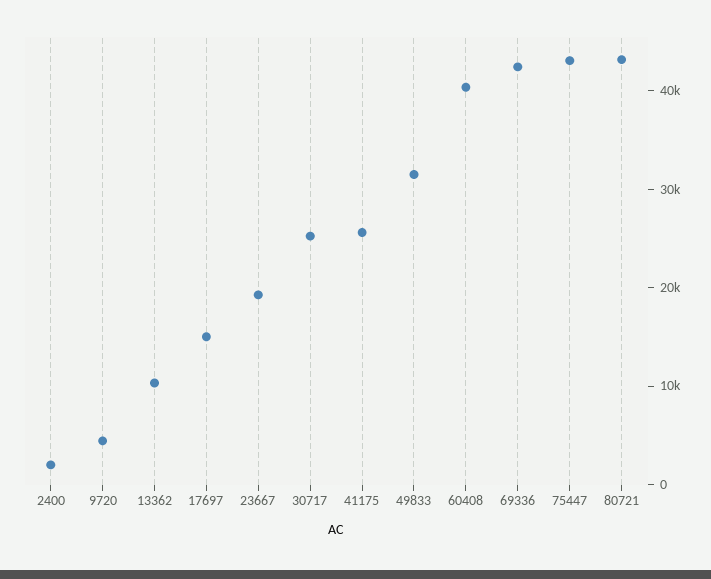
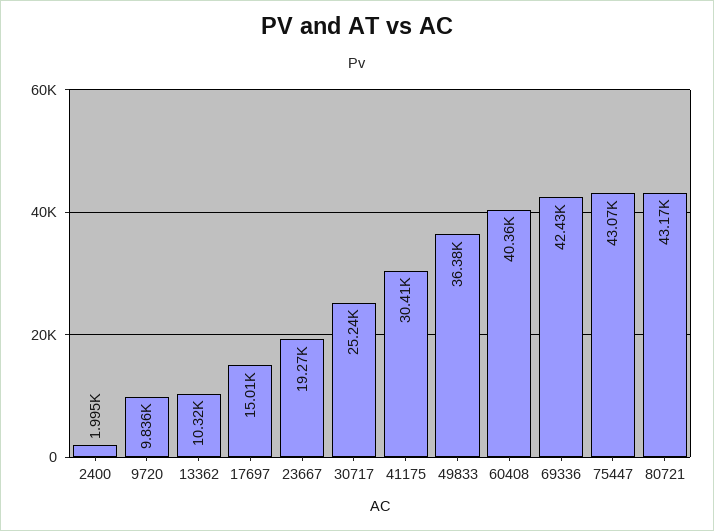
9720: 4000 -> 9836
41175: 26000 -> 30410
49833: 32000 -> 36380

